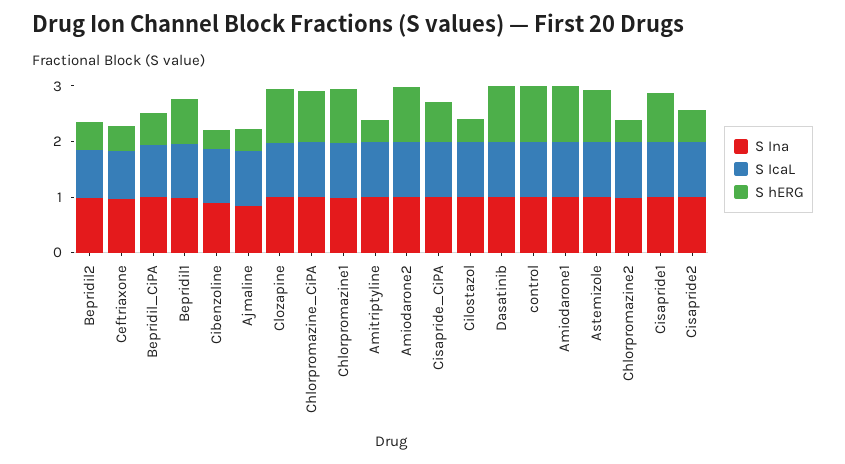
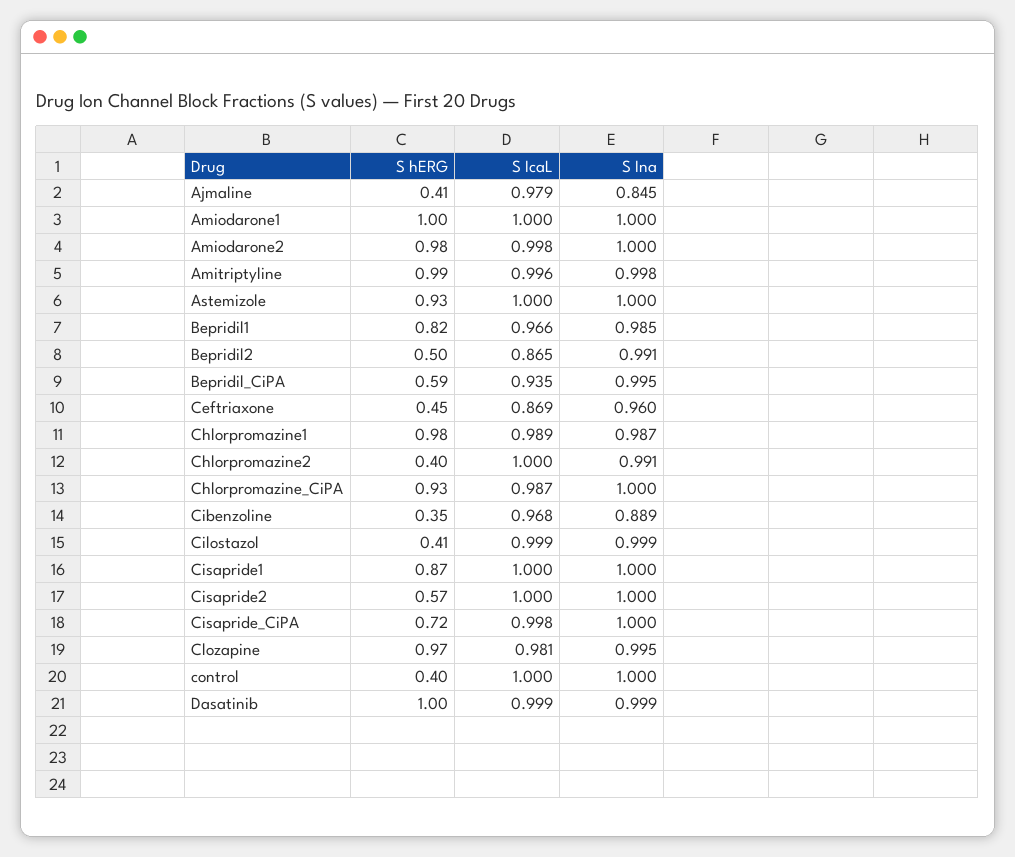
S hERG, Amitriptyline: 0.4 -> 0.99
S hERG, control: 1 -> 0.4

